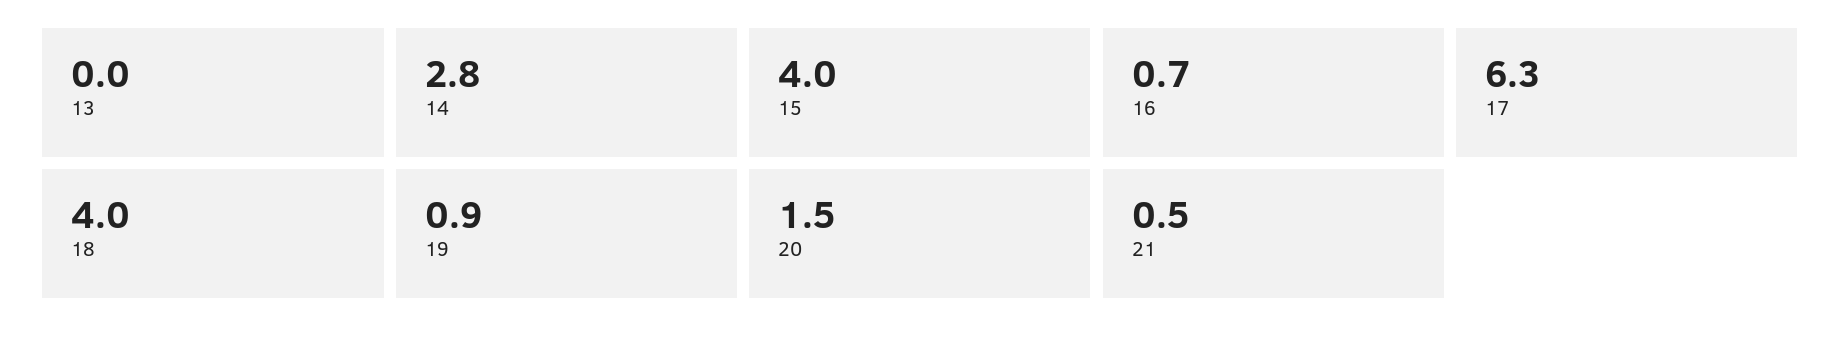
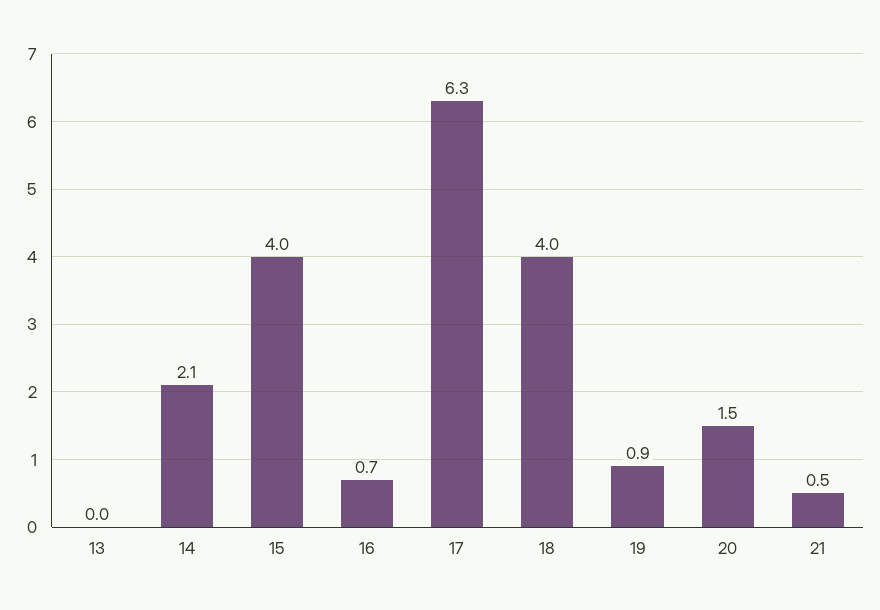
14: 2.8 -> 2.1

